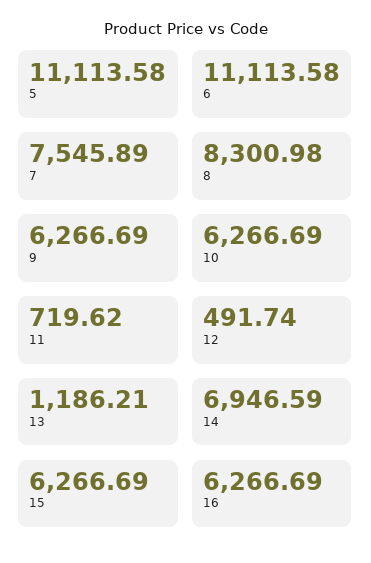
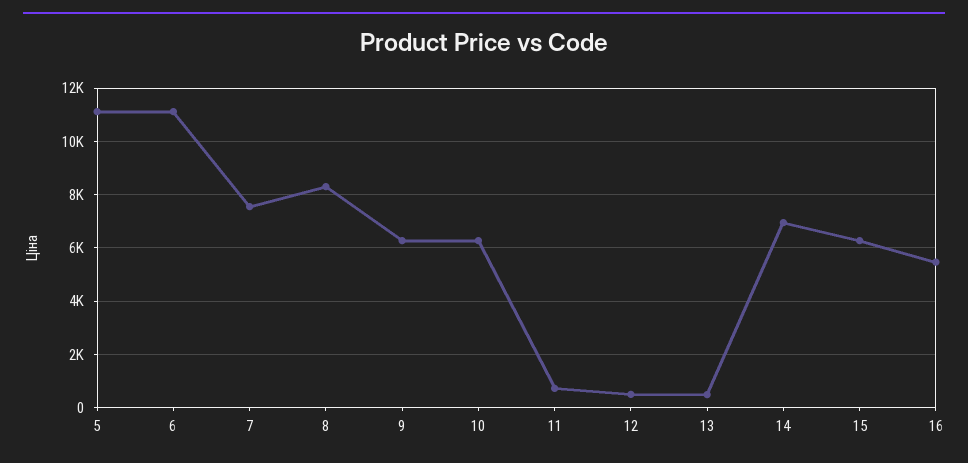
13: 1186.21 -> 500
16: 6266.69 -> 5500

